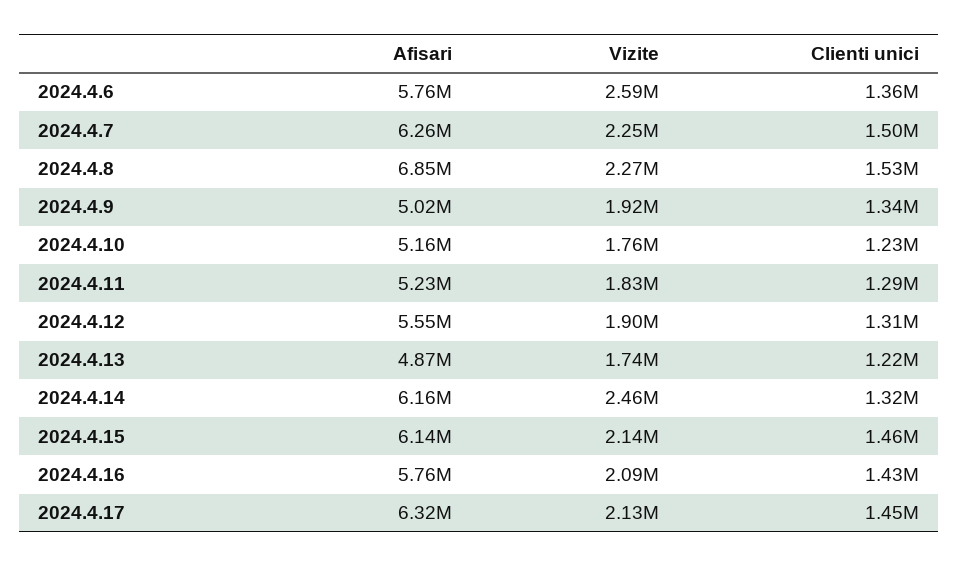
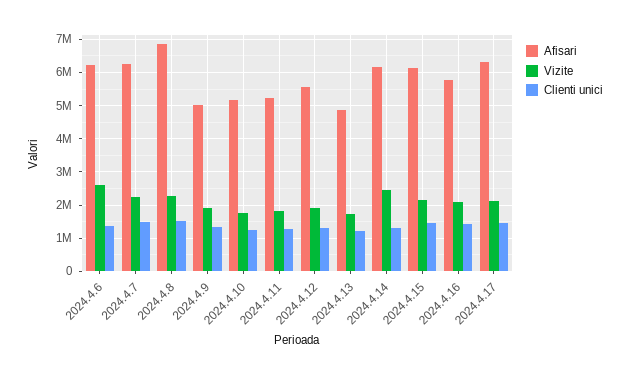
Afisari, 2024.4.6: 5760000 -> 6200000

